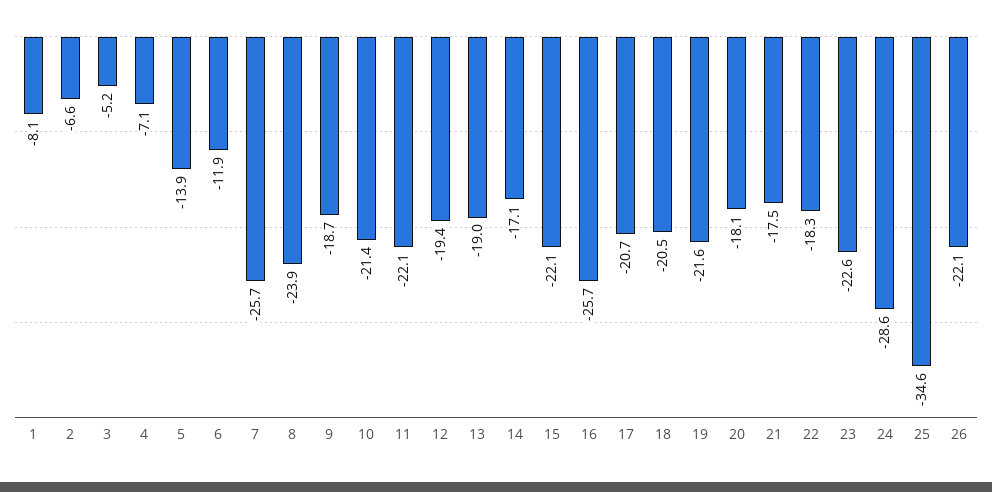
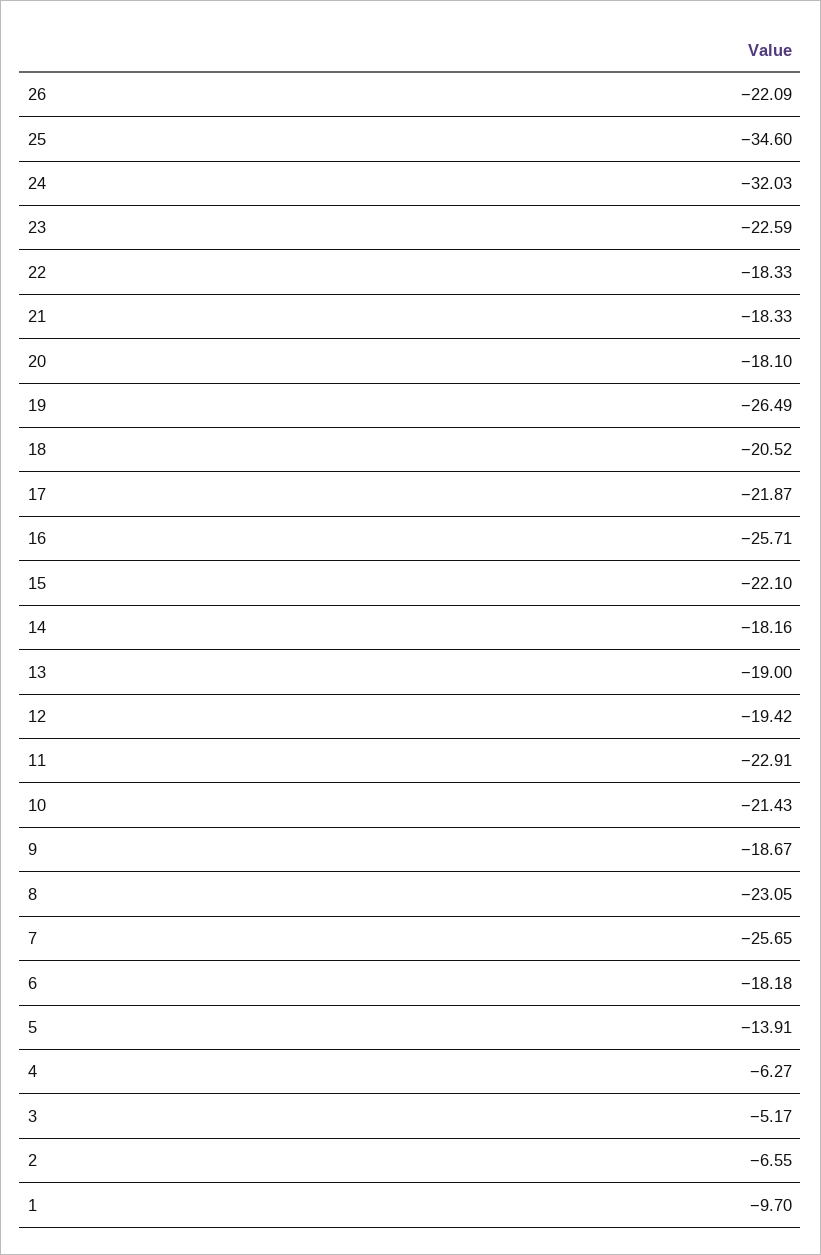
1: -8.1 -> -9.7
4: -7.1 -> -6.27
6: -11.9 -> -18.18
8: -23.9 -> -23.05
11: -22.1 -> -22.91
14: -17.1 -> -18.16
17: -20.7 -> -21.87
19: -21.6 -> -26.49
21: -17.5 -> -18.33
24: -28.6 -> -32.03

